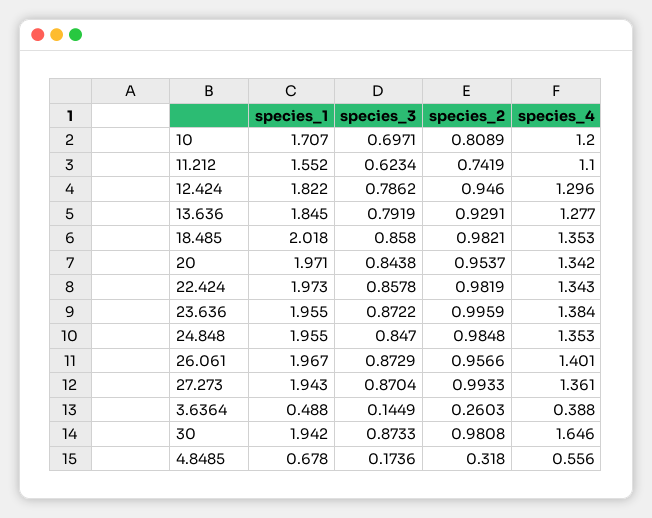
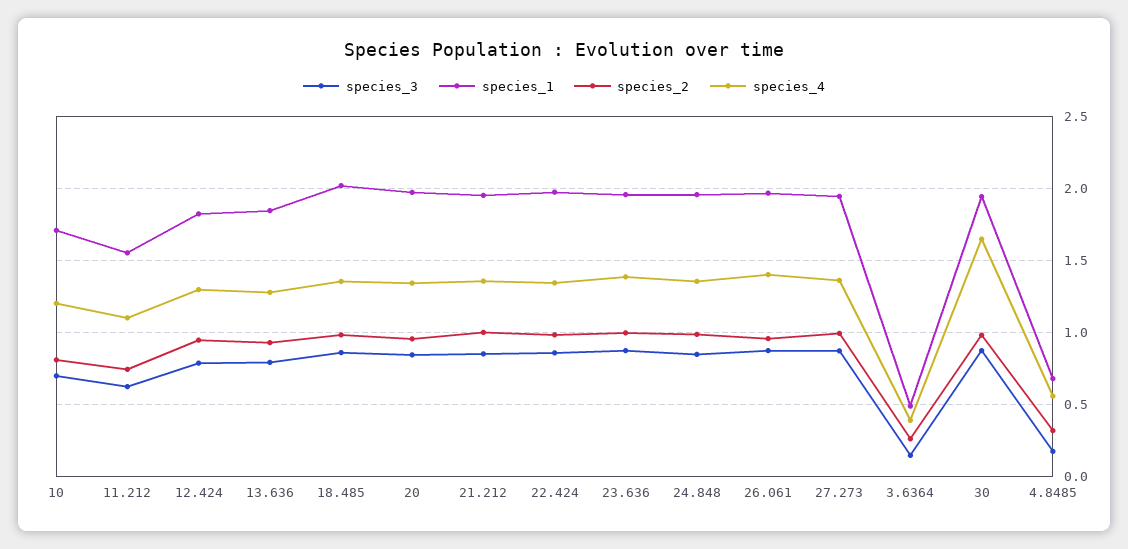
species_3, 21.212: none -> 0.85
species_1, 21.212: none -> 1.95
species_2, 21.212: none -> 1
species_4, 21.212: none -> 1.35

